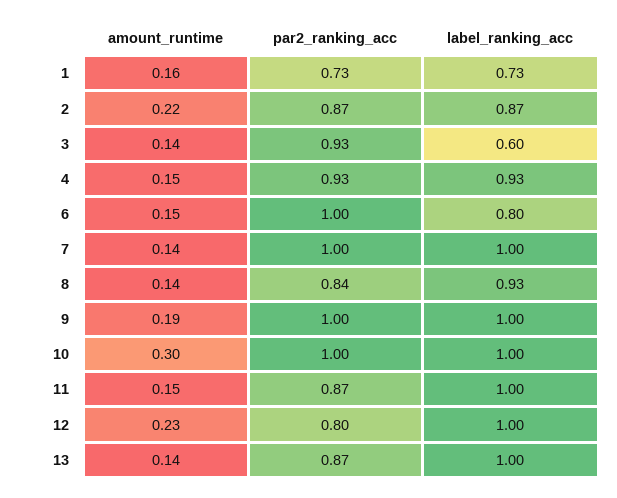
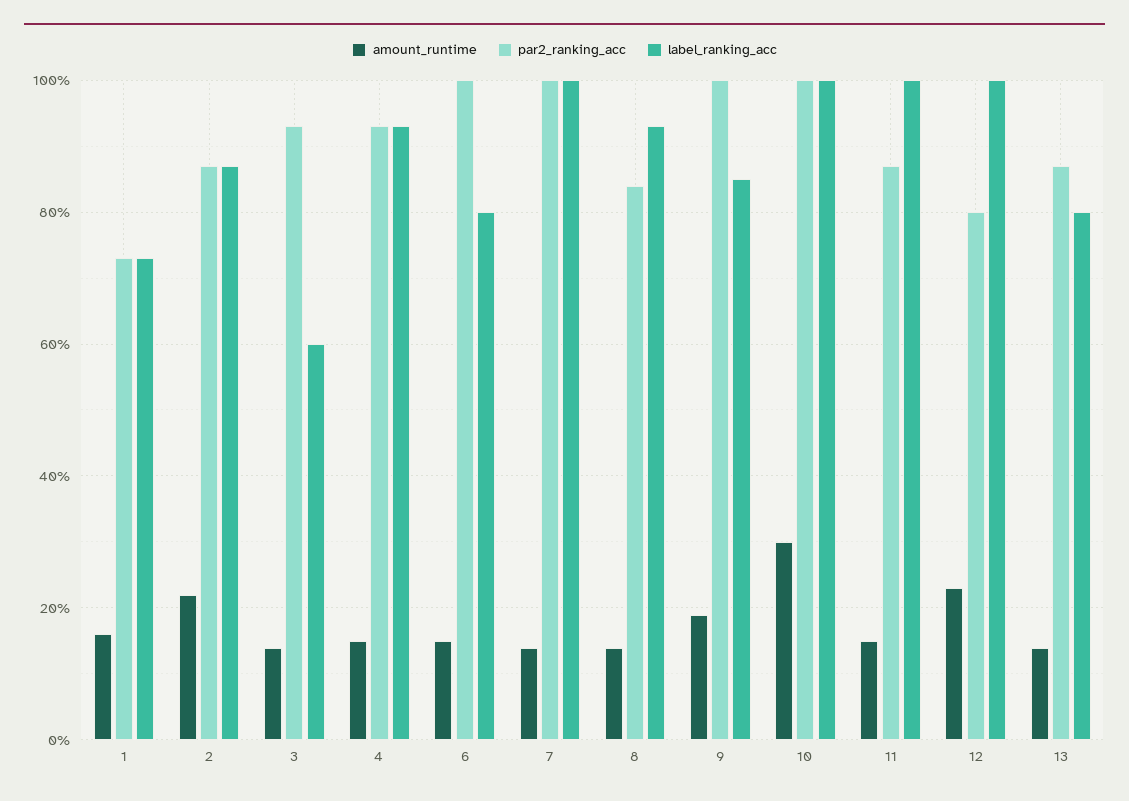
label_ranking_acc, 9: 1 -> 0.85
label_ranking_acc, 13: 1 -> 0.8

